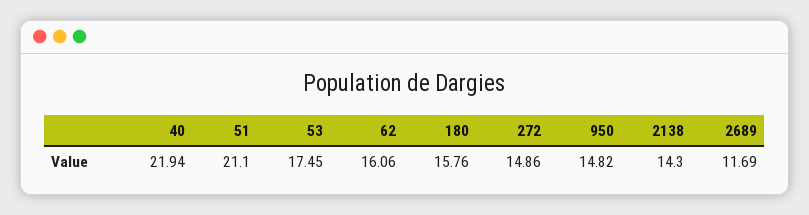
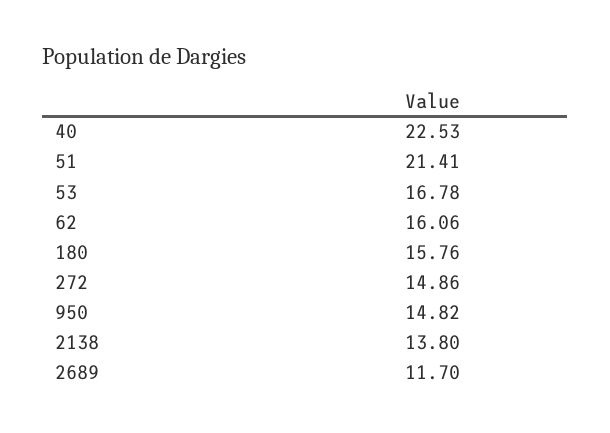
40: 21.94 -> 22.53
51: 21.1 -> 21.41
53: 17.45 -> 16.78
2138: 14.3 -> 13.8
2689: 11.69 -> 11.7

